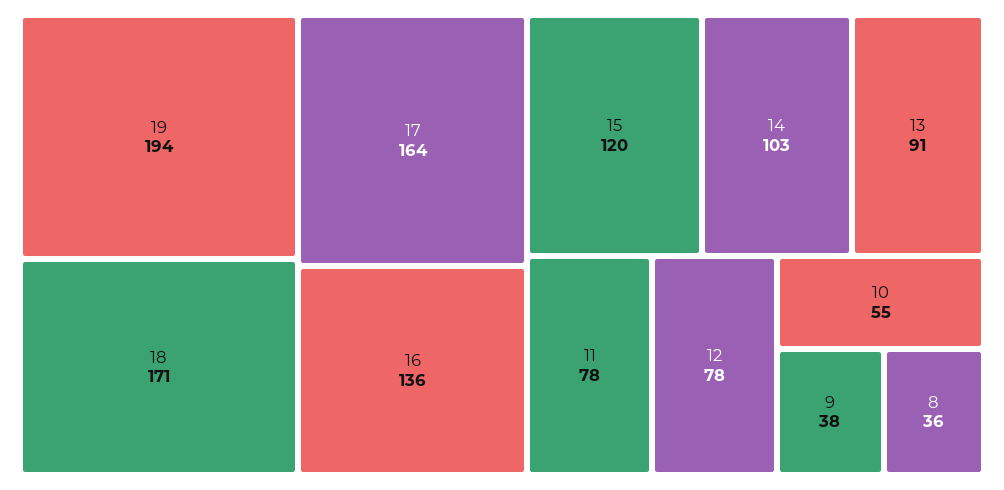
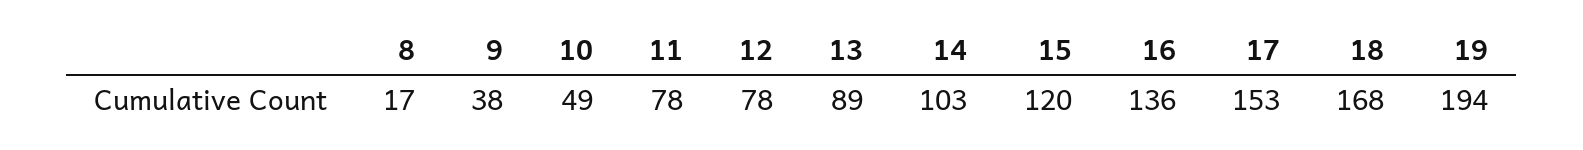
18: 171 -> 168
17: 164 -> 153
13: 91 -> 89
10: 55 -> 49
8: 36 -> 17

